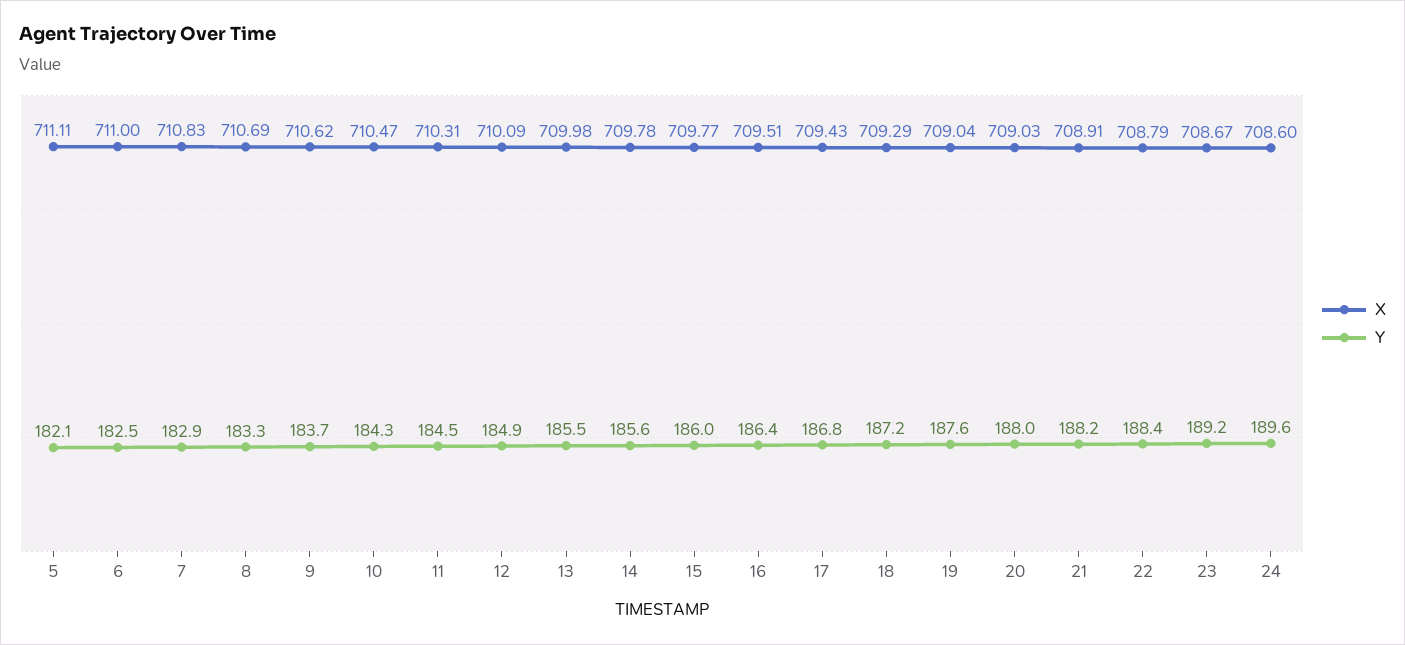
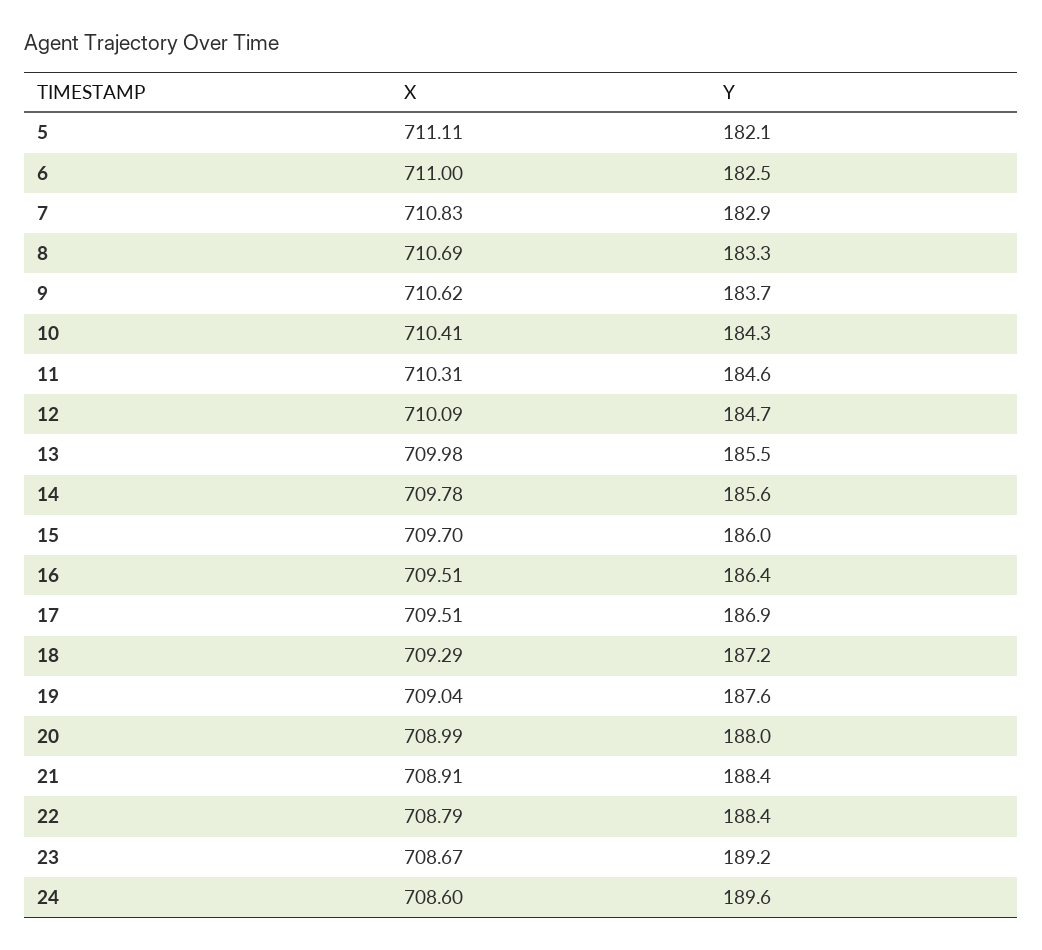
X, 10: 710.47 -> 710.41
Y, 11: 184.5 -> 184.6
Y, 12: 184.9 -> 184.7
X, 15: 709.77 -> 709.7
X, 17: 709.43 -> 709.51
Y, 17: 186.8 -> 186.9
X, 20: 709.03 -> 708.99
Y, 21: 188.2 -> 188.4

